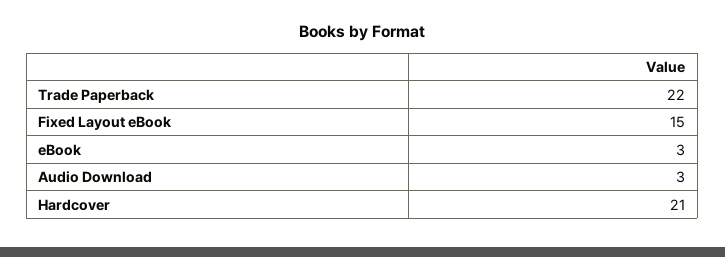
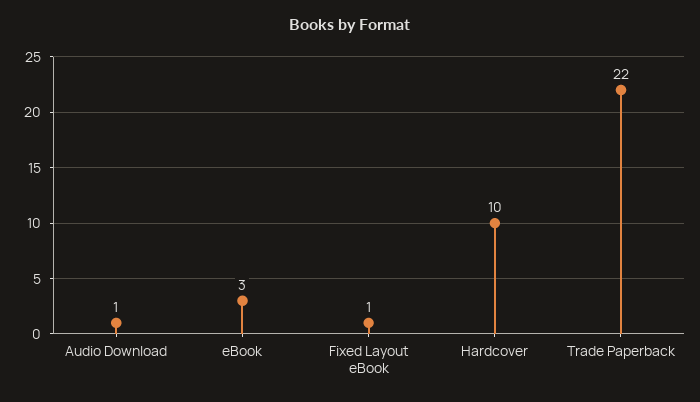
Fixed Layout eBook: 15 -> 1
Audio Download: 3 -> 1
Hardcover: 21 -> 10

